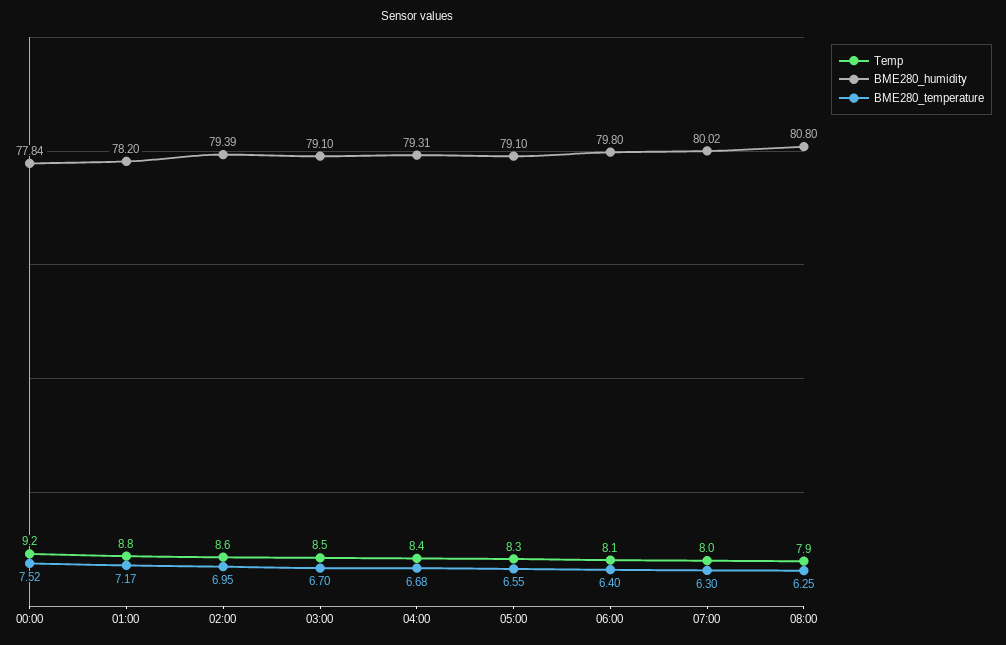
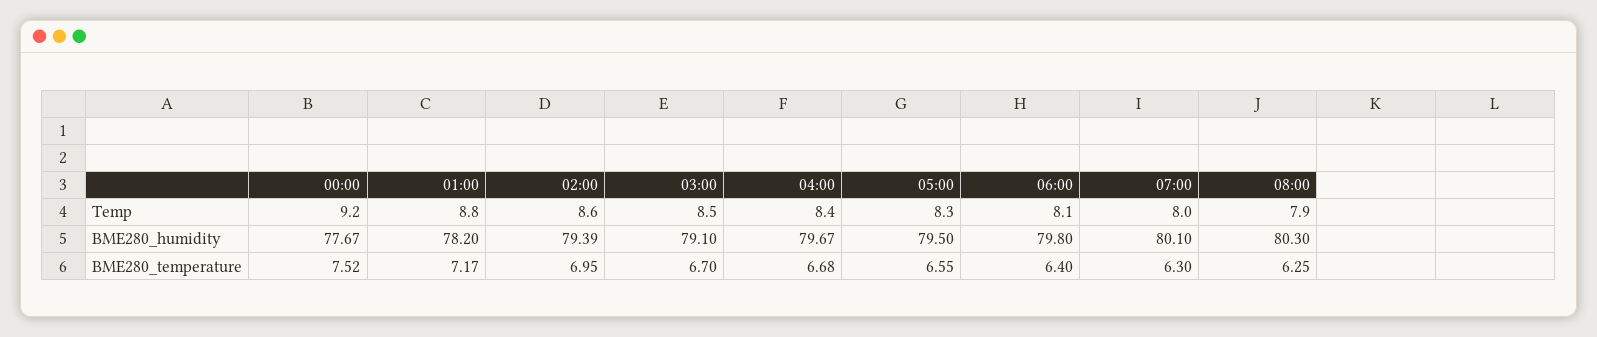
BME280_humidity, 00:00: 77.84 -> 77.67
BME280_humidity, 04:00: 79.31 -> 79.67
BME280_humidity, 05:00: 79.1 -> 79.5
BME280_humidity, 07:00: 80.02 -> 80.1
BME280_humidity, 08:00: 80.8 -> 80.3

